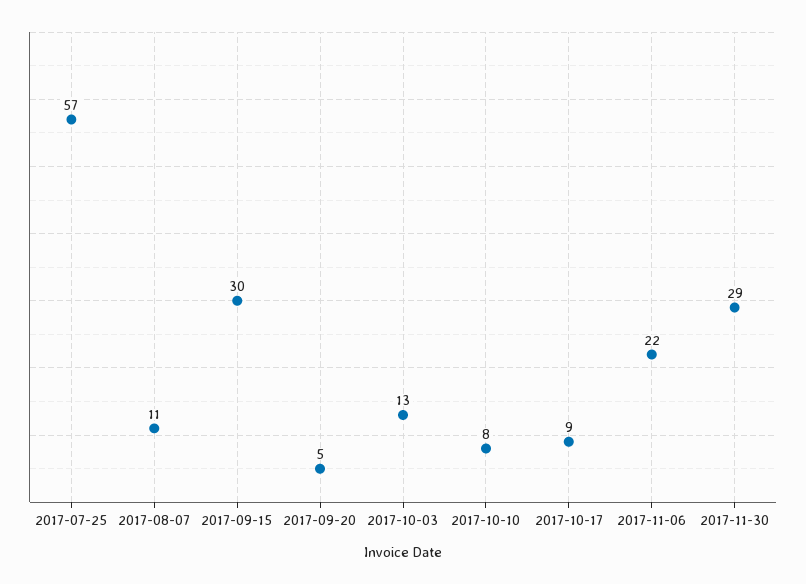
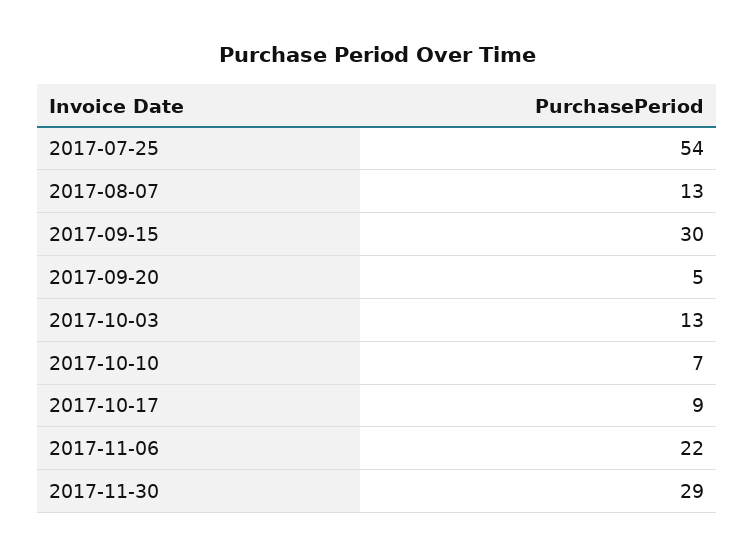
2017-07-25: 57 -> 54
2017-08-07: 11 -> 13
2017-10-10: 8 -> 7

